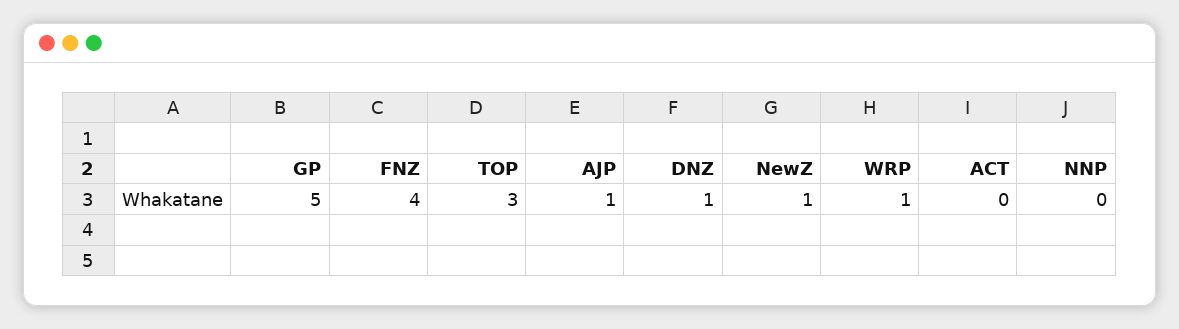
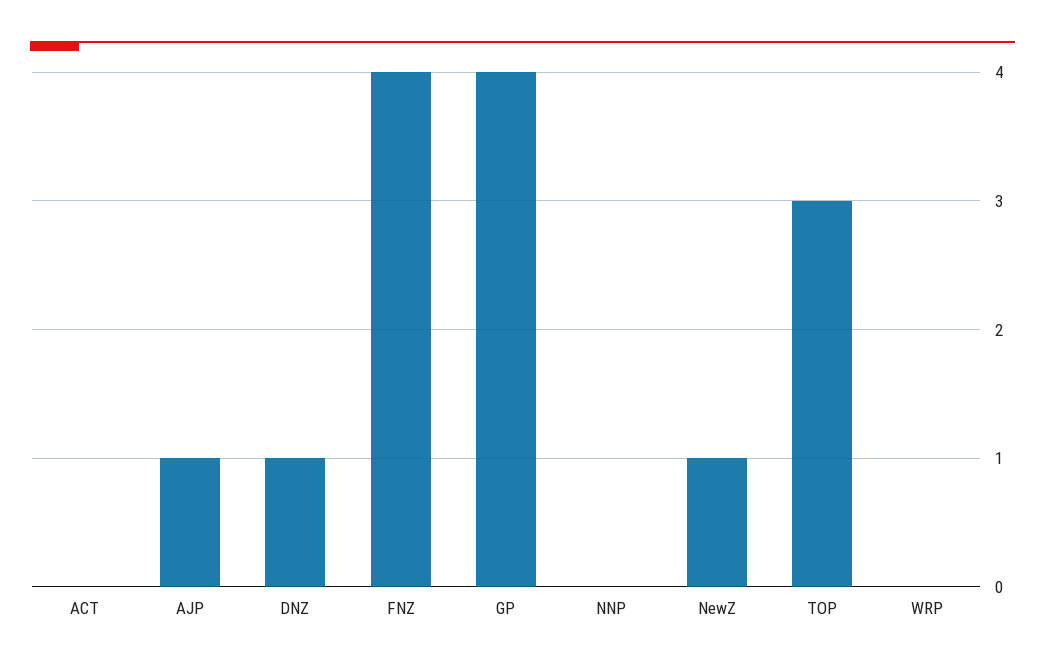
GP: 5 -> 4
WRP: 1 -> 0

